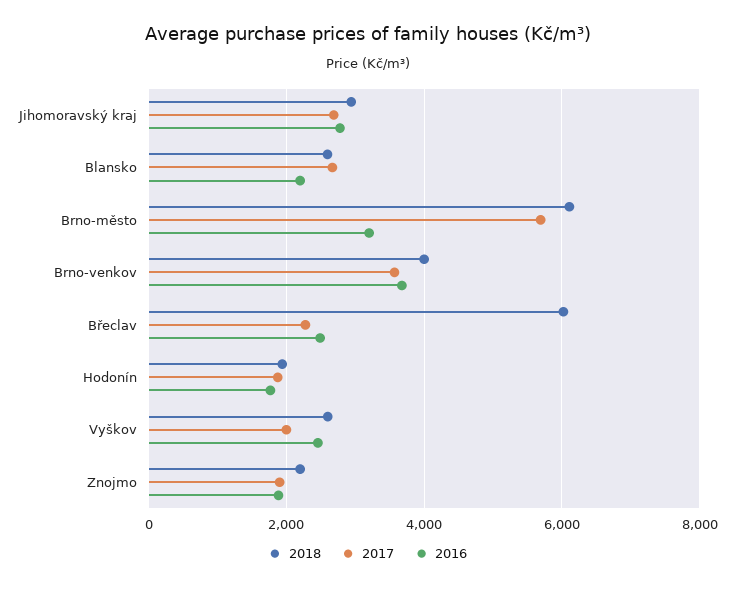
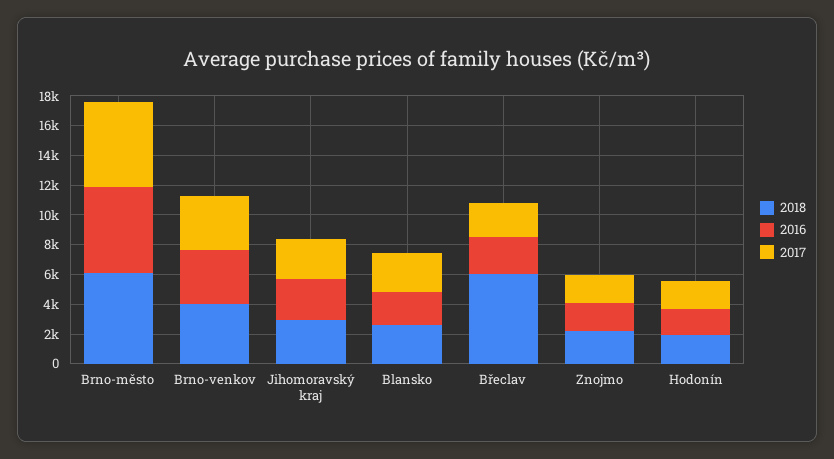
2016, Brno-město: 3200 -> 6000
2018, Vyškov: 2600 -> none
2017, Vyškov: 2000 -> none
2016, Vyškov: 2400 -> none

